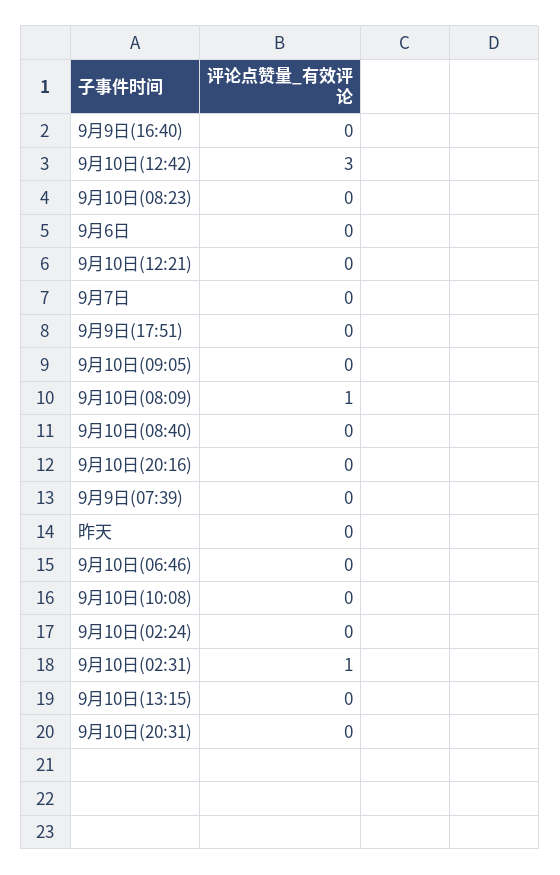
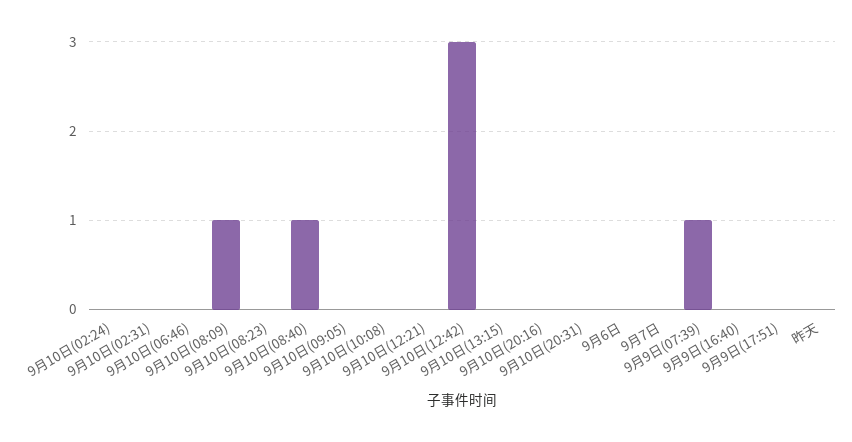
9月10日(08:40): 0 -> 1
9月9日(07:39): 0 -> 1
9月10日(02:31): 1 -> 0

